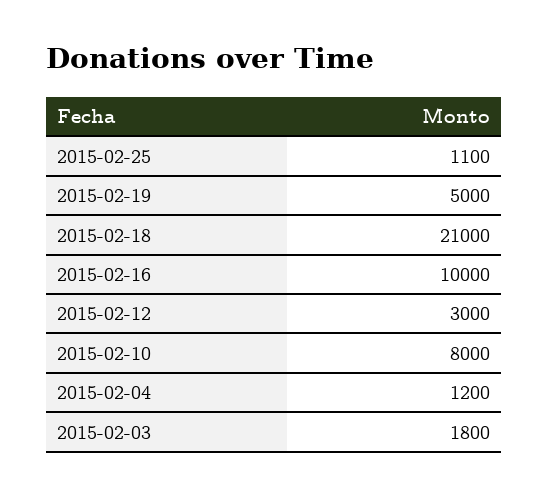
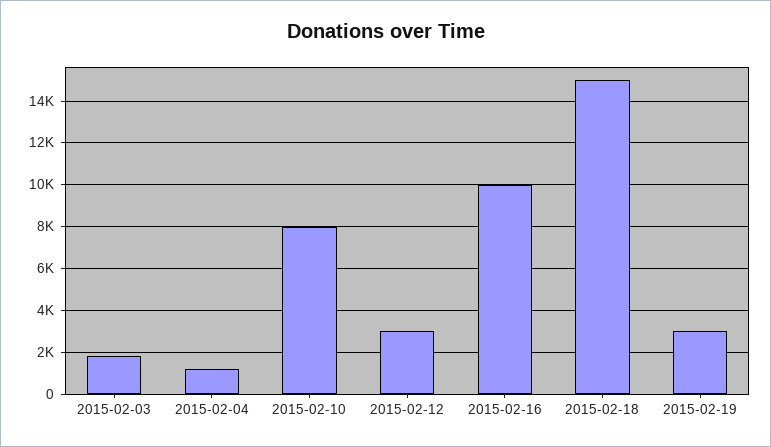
2015-02-25: 1100 -> none
2015-02-19: 5000 -> 3000
2015-02-18: 21000 -> 15000

